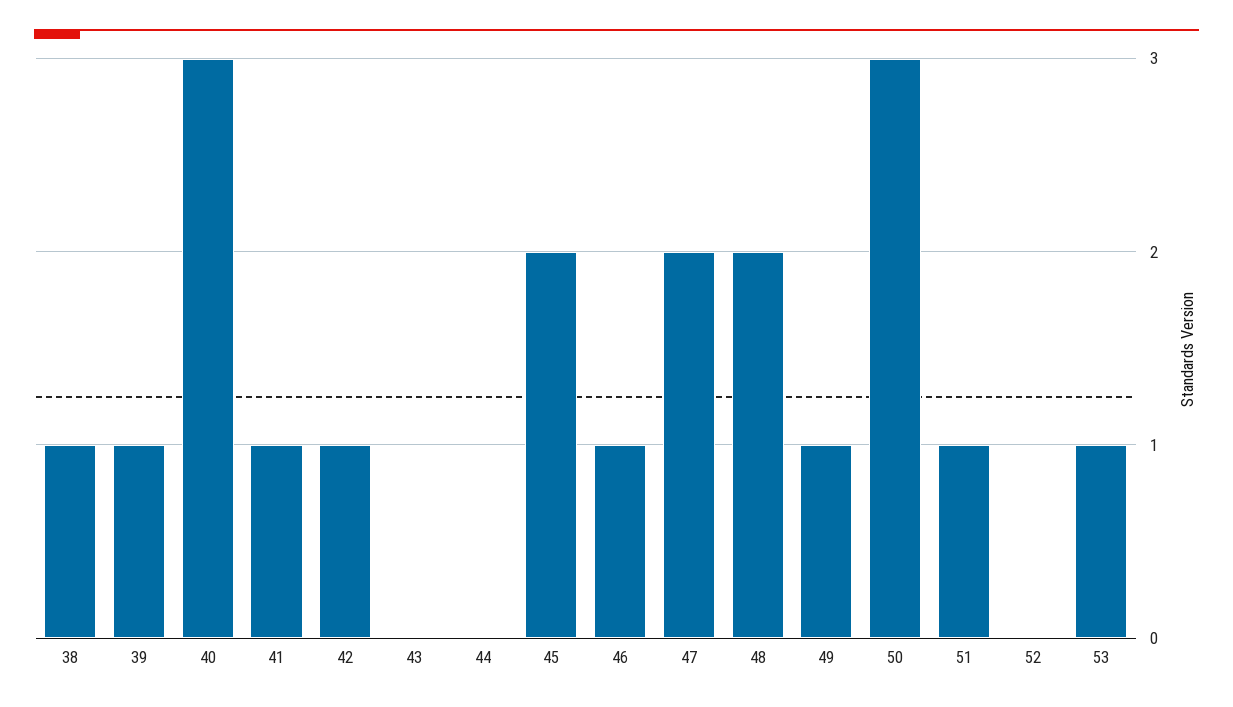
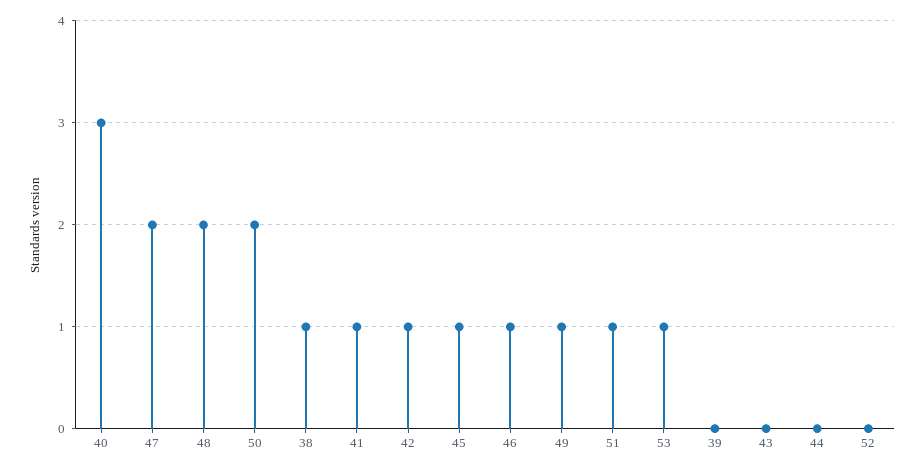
39: 1 -> 0
45: 2 -> 1
50: 3 -> 2

